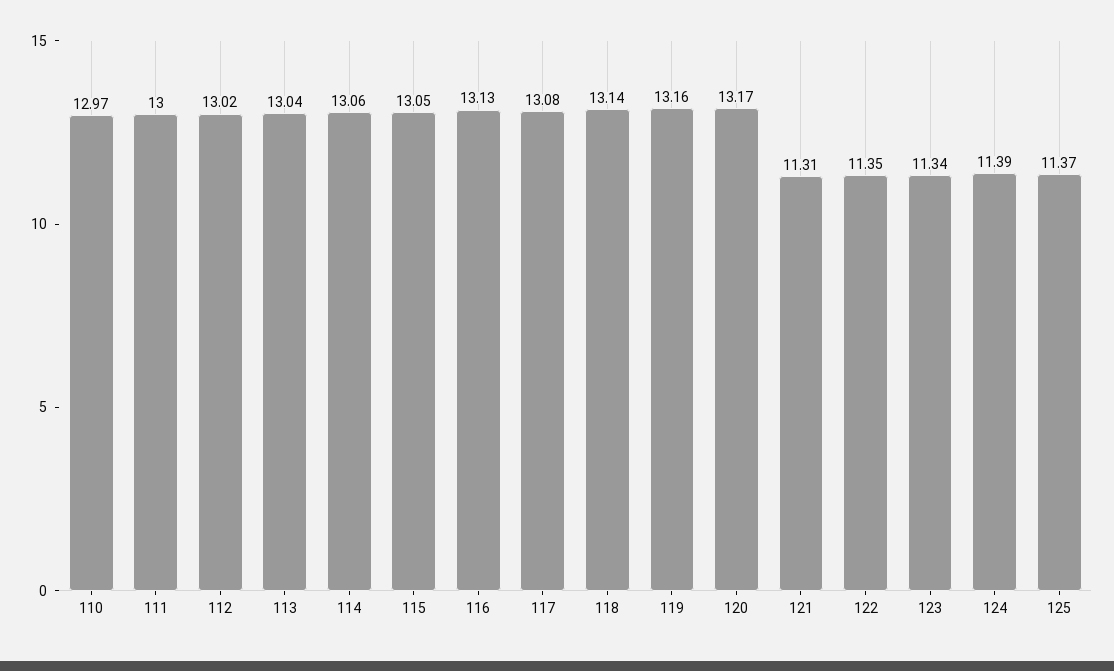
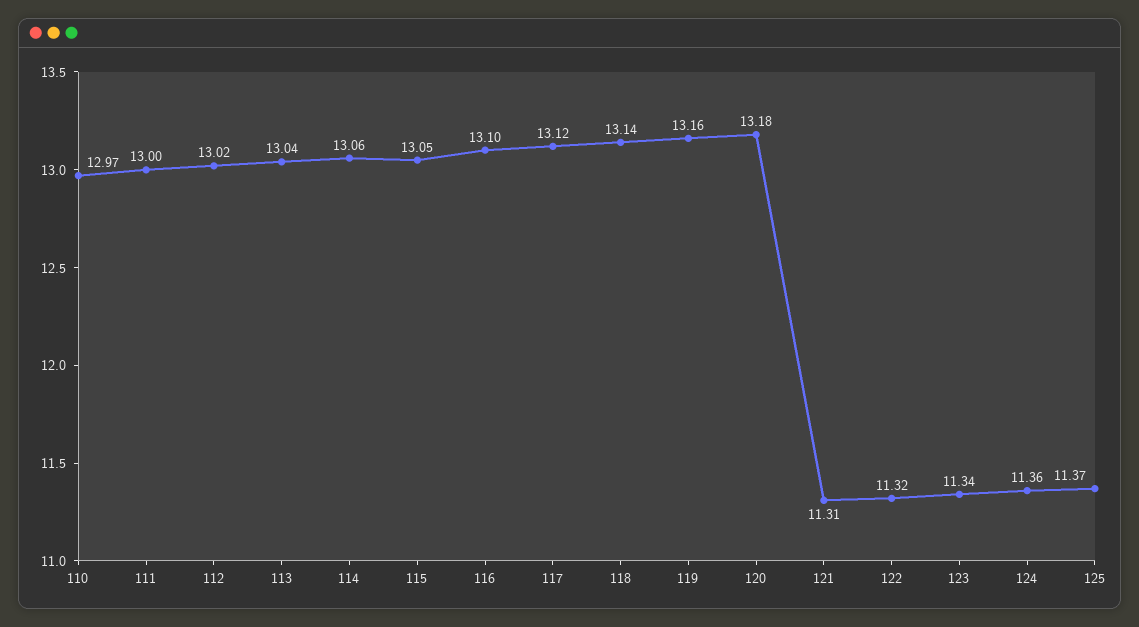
116: 13.13 -> 13.1
117: 13.08 -> 13.12
120: 13.17 -> 13.18
122: 11.35 -> 11.32
124: 11.39 -> 11.36

